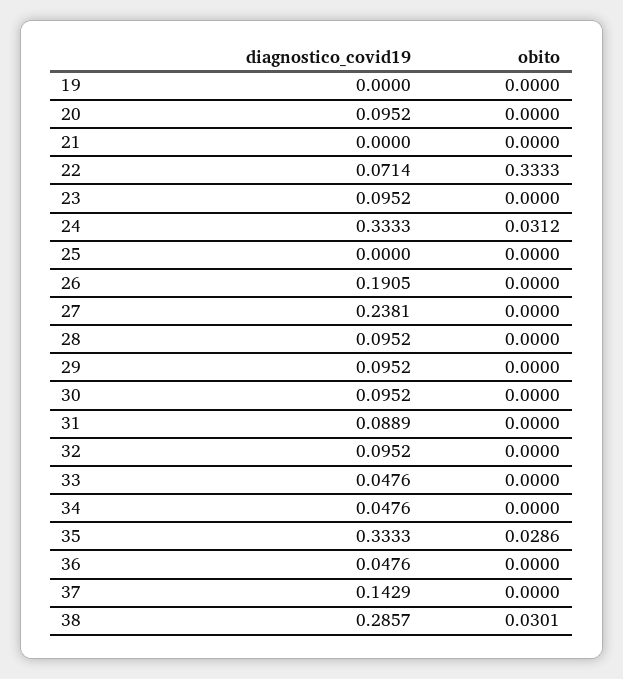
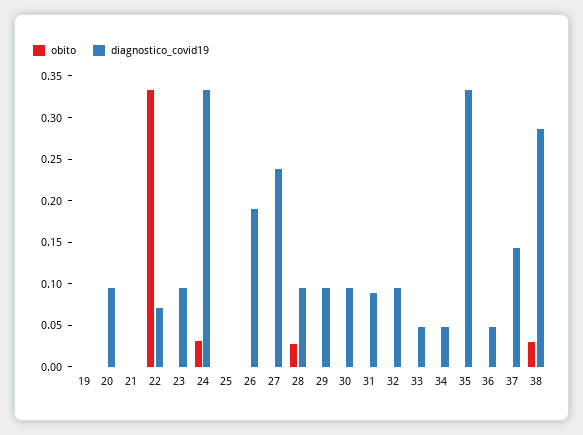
obito, 28: 0 -> 0.03
obito, 35: 0.0286 -> 0

